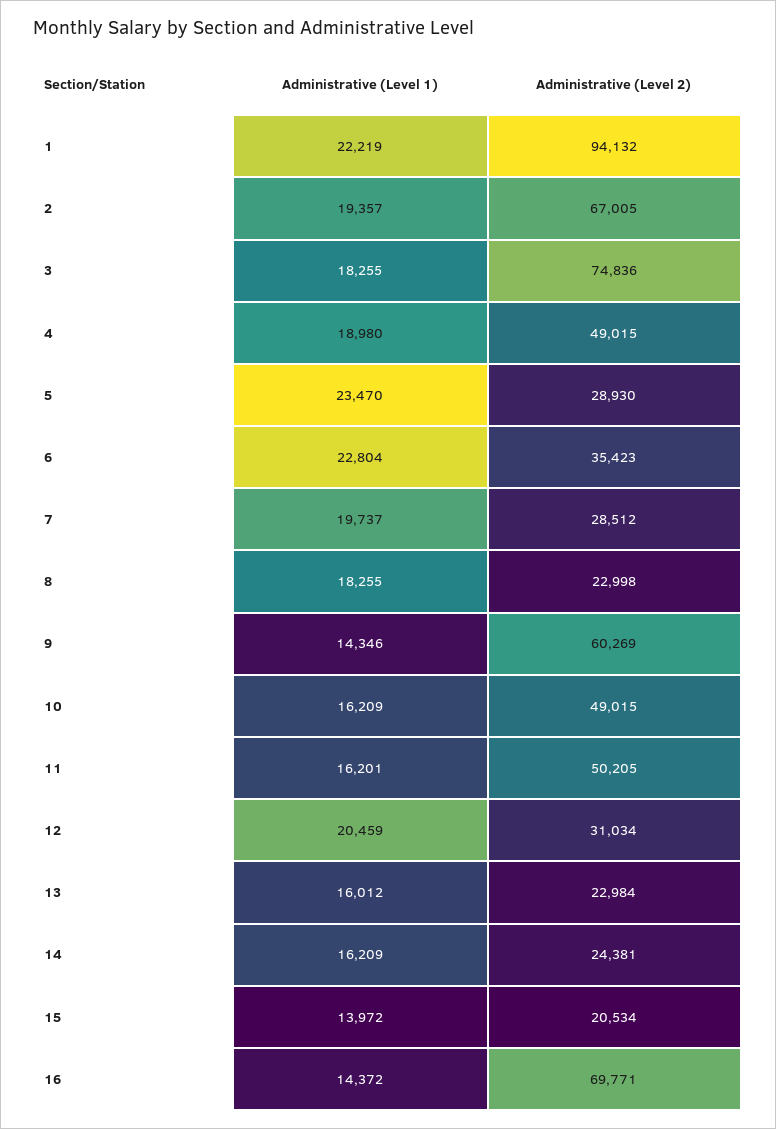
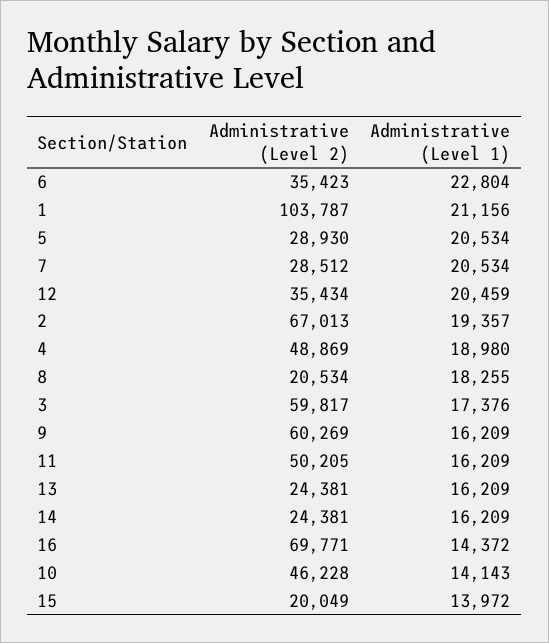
Administrative (Level 1), 1: 22219 -> 21156
Administrative (Level 2), 1: 94132 -> 103787
Administrative (Level 2), 2: 67005 -> 67013
Administrative (Level 1), 3: 18255 -> 17376
Administrative (Level 2), 3: 74836 -> 59817
Administrative (Level 2), 4: 49015 -> 48869
Administrative (Level 1), 5: 23470 -> 20534
Administrative (Level 1), 7: 19737 -> 20534
Administrative (Level 2), 8: 22998 -> 20534
Administrative (Level 1), 9: 14346 -> 16209
Administrative (Level 1), 10: 16209 -> 14143
Administrative (Level 2), 10: 49015 -> 46228
Administrative (Level 1), 11: 16201 -> 16209
Administrative (Level 2), 12: 31034 -> 35434
Administrative (Level 1), 13: 16012 -> 16209
Administrative (Level 2), 13: 22984 -> 24381
Administrative (Level 2), 15: 20534 -> 20049

